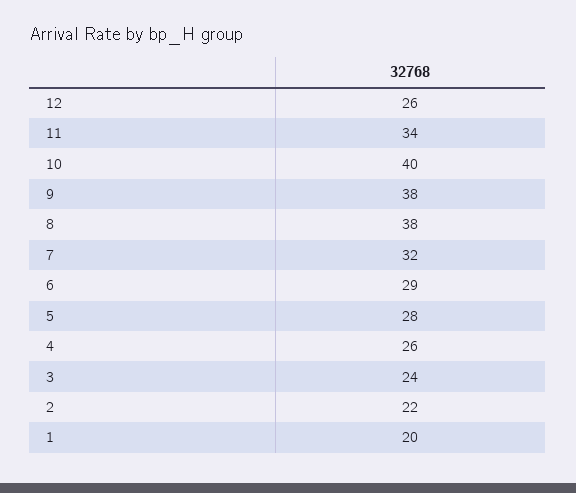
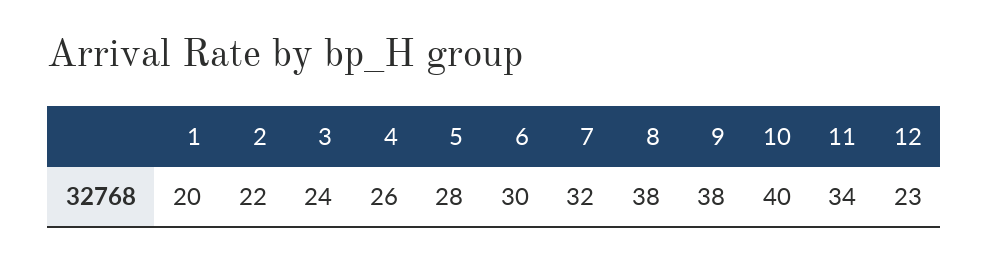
12: 26 -> 23
6: 29 -> 30

